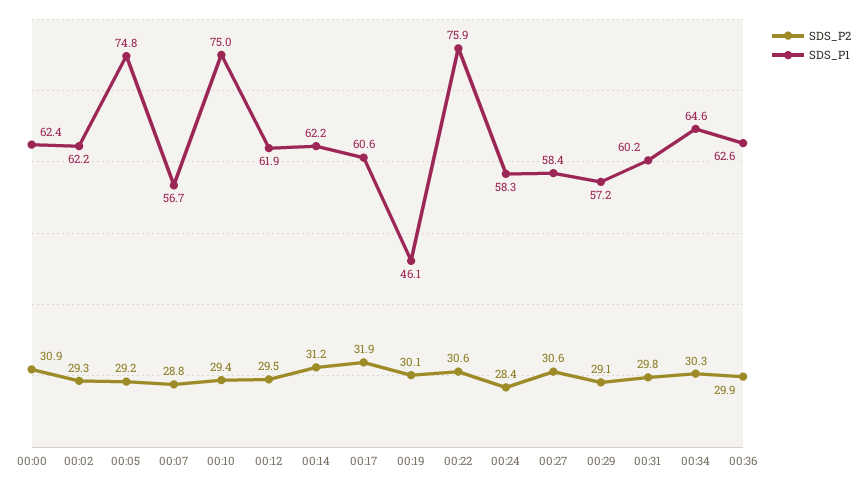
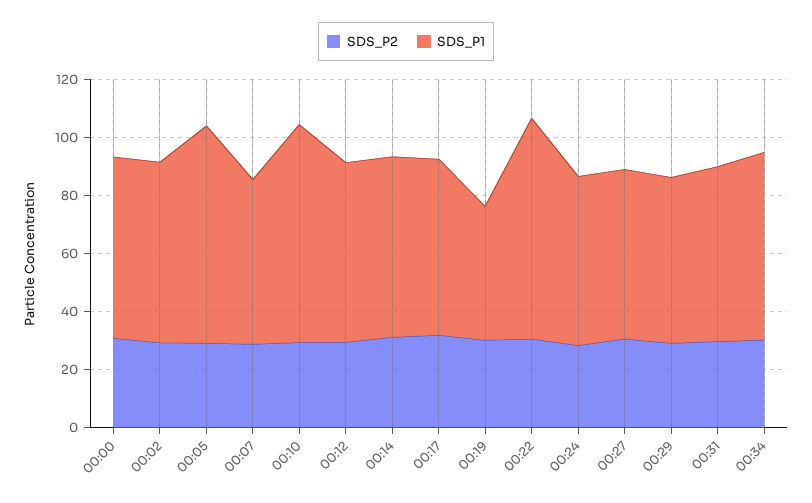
SDS_P2, 00:36: 29.9 -> none
SDS_P1, 00:36: 62.6 -> none

